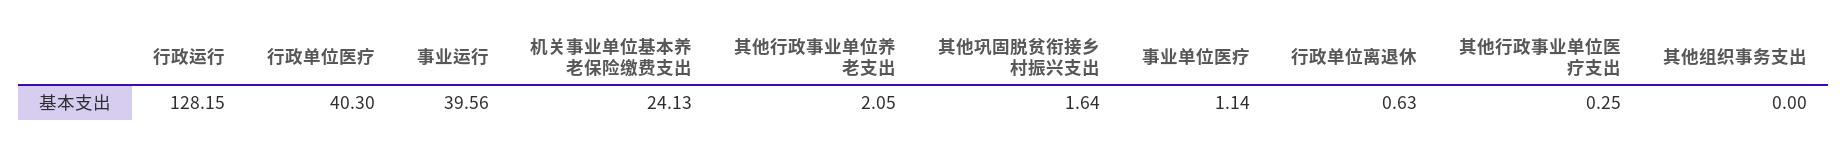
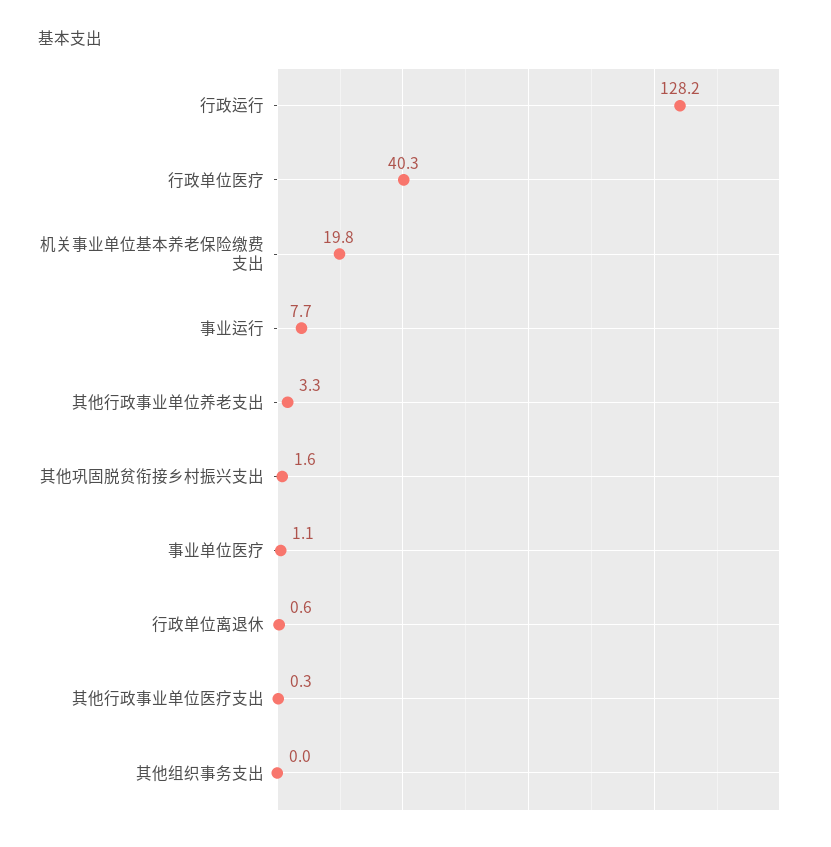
事业运行: 39.56 -> 7.7
机关事业单位基本养老保险缴费支出: 24.13 -> 19.8
其他行政事业单位养老支出: 2.05 -> 3.3

